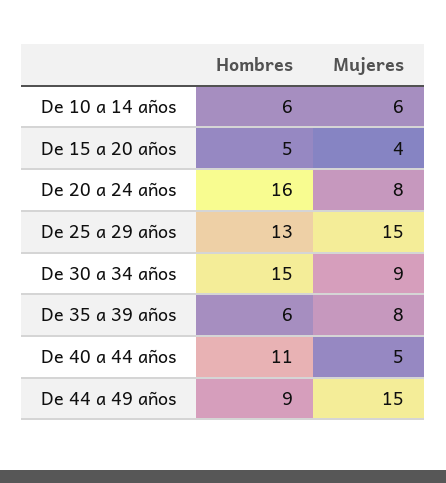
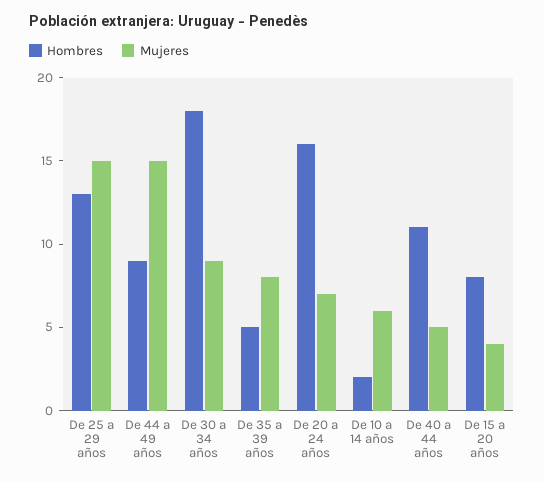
Hombres, De 10 a 14 años: 6 -> 2
Hombres, De 15 a 20 años: 5 -> 8
Mujeres, De 20 a 24 años: 8 -> 7
Hombres, De 30 a 34 años: 15 -> 18
Hombres, De 35 a 39 años: 6 -> 5

